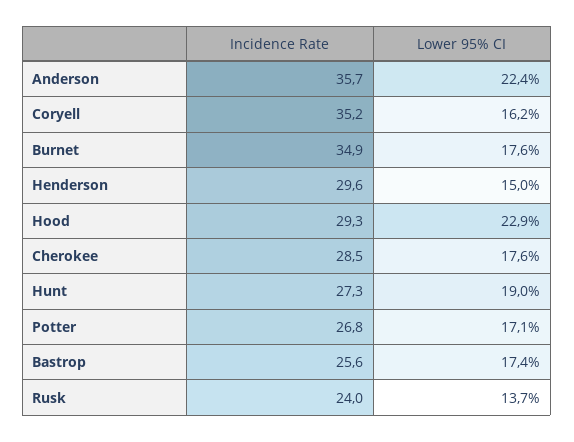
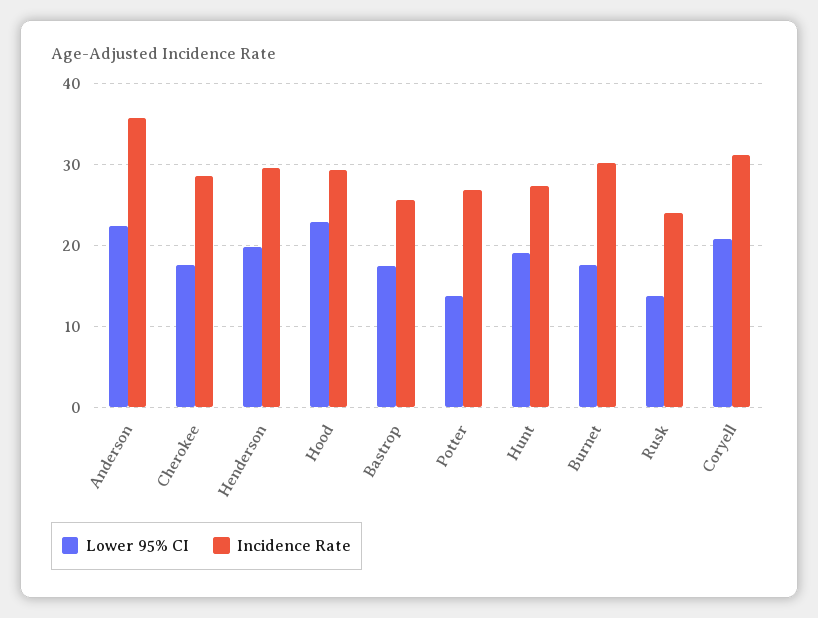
Incidence Rate, Coryell: 35.2 -> 31
Lower 95% CI, Coryell: 16.2 -> 21
Incidence Rate, Burnet: 34.9 -> 30
Lower 95% CI, Henderson: 15 -> 20
Lower 95% CI, Potter: 17.1 -> 14

